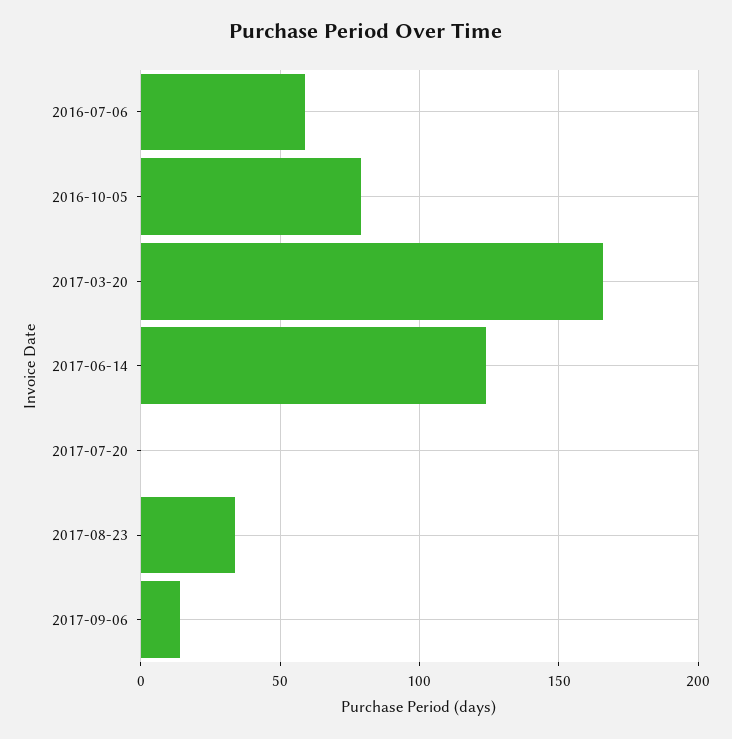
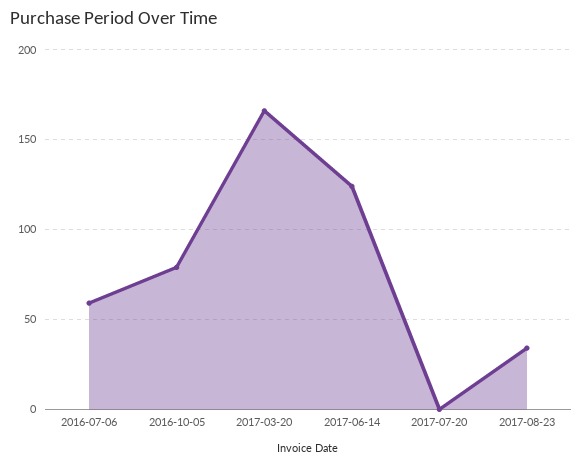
2017-09-06: 15 -> none

